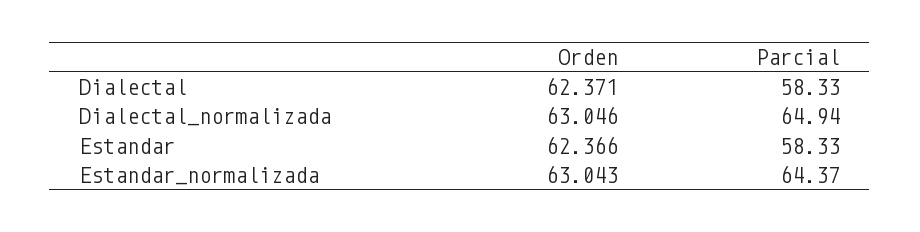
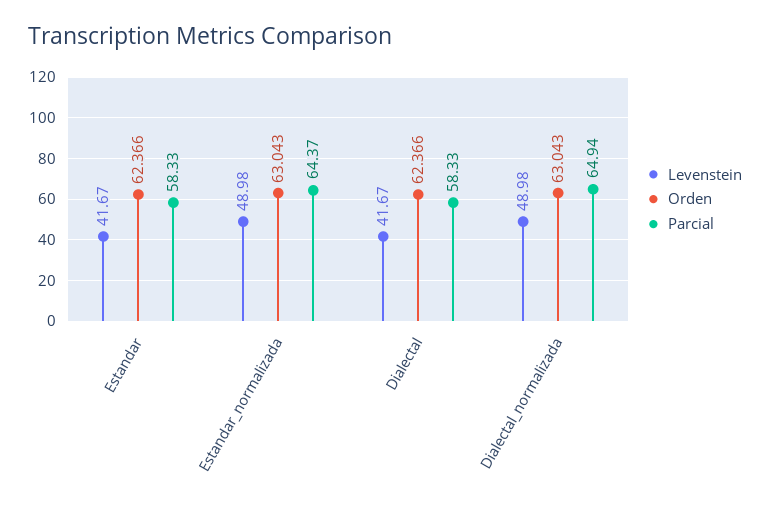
Orden, Dialectal: 62.371 -> 62.366
Orden, Dialectal_normalizada: 63.046 -> 63.043
Levenstein, Estandar: none -> 41.67
Levenstein, Estandar_normalizada: none -> 48.98
Levenstein, Dialectal: none -> 41.67
Levenstein, Dialectal_normalizada: none -> 48.98

